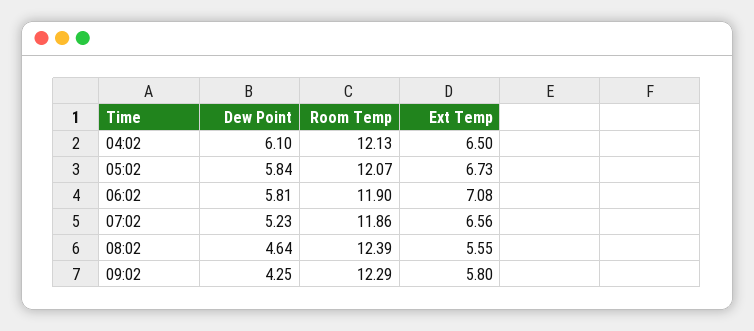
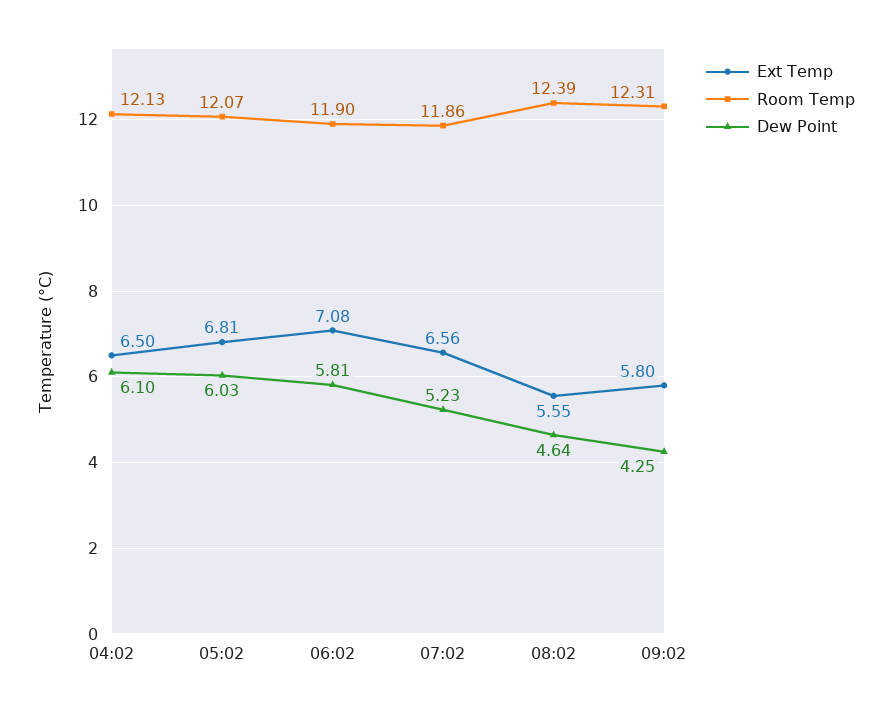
Dew Point, 05:02: 5.84 -> 6.03
Ext Temp, 05:02: 6.73 -> 6.81
Room Temp, 09:02: 12.29 -> 12.31

